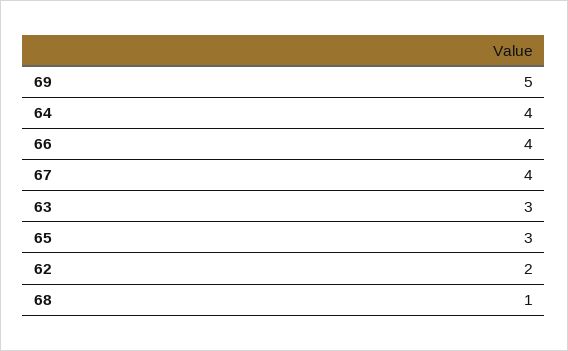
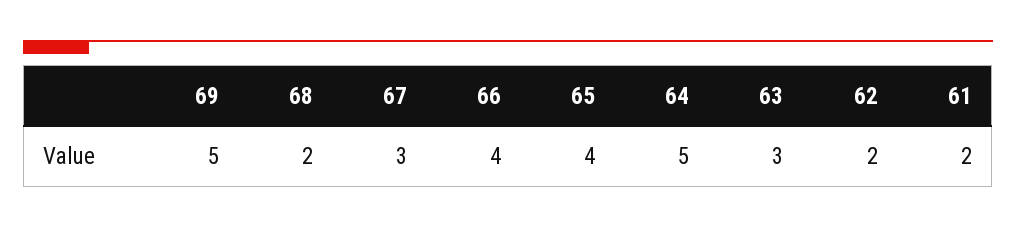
64: 4 -> 5
67: 4 -> 3
65: 3 -> 4
68: 1 -> 2
61: none -> 2

